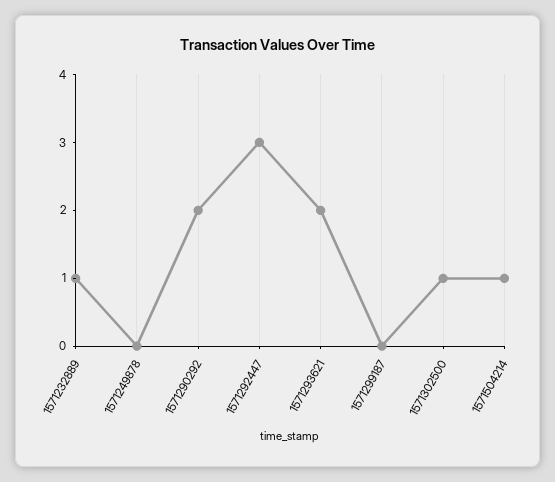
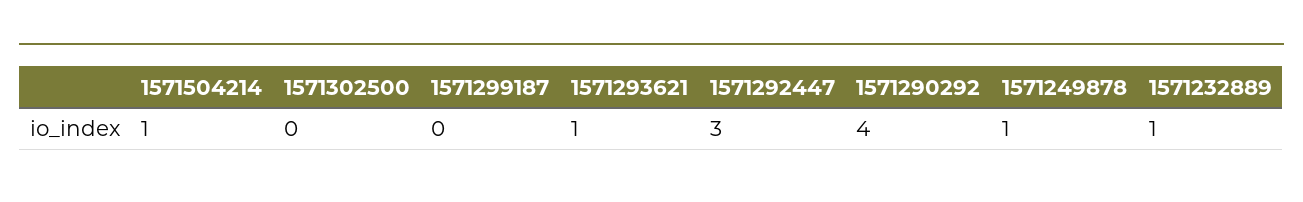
1571249878: 0 -> 1
1571290292: 2 -> 4
1571293621: 2 -> 1
1571302500: 1 -> 0

